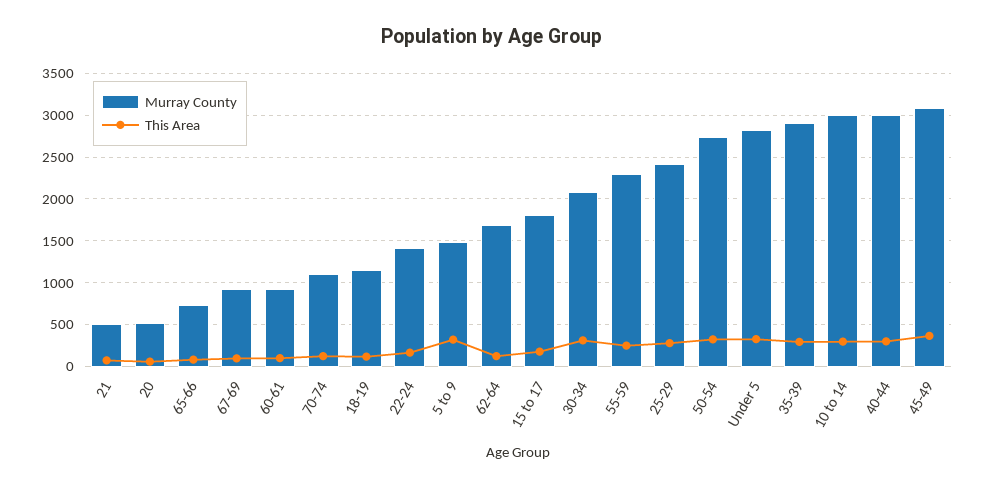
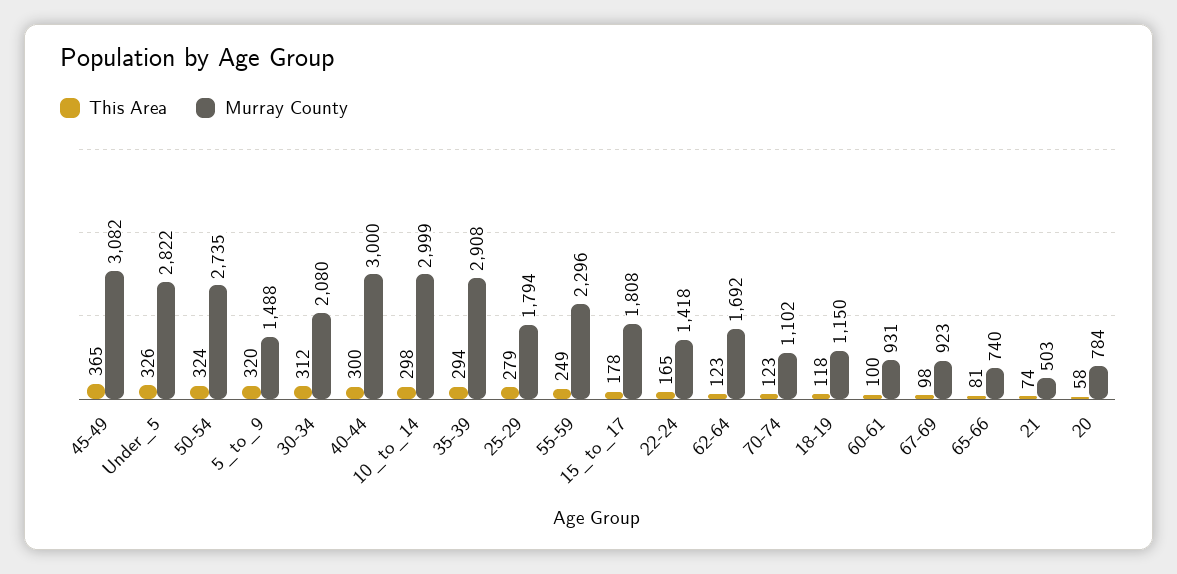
Murray County, 20: 500 -> 784
Murray County, 25-29: 2400 -> 1794

